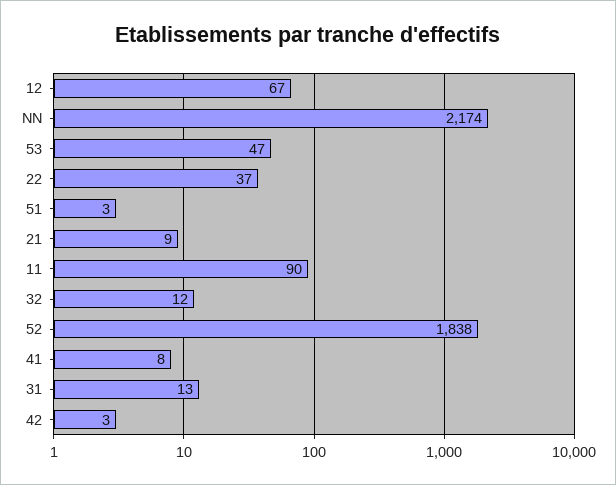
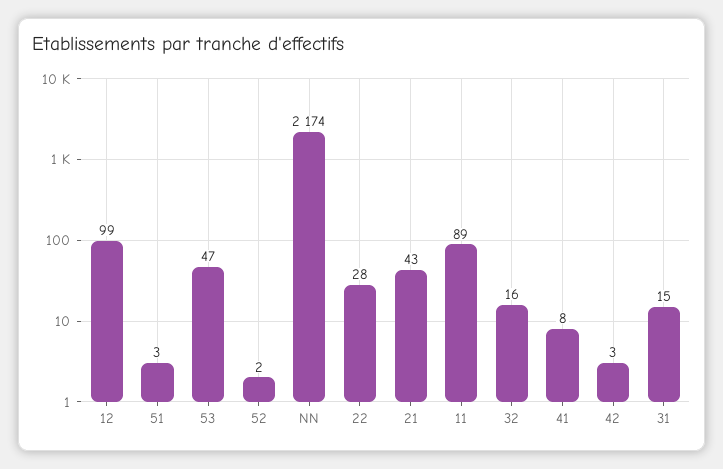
12: 67 -> 99
22: 37 -> 28
21: 9 -> 43
11: 90 -> 89
32: 12 -> 16
52: 1838 -> 2
31: 13 -> 15

